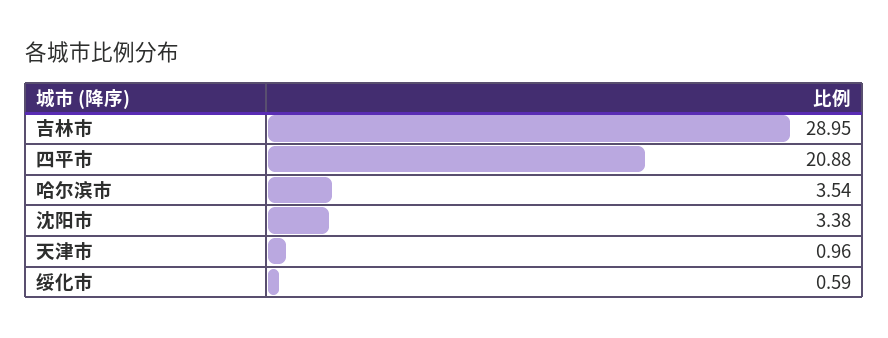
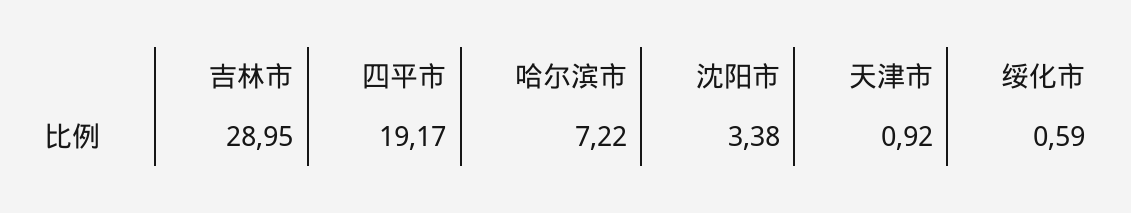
四平市: 20.88 -> 19.17
哈尔滨市: 3.54 -> 7.22
天津市: 0.96 -> 0.92

